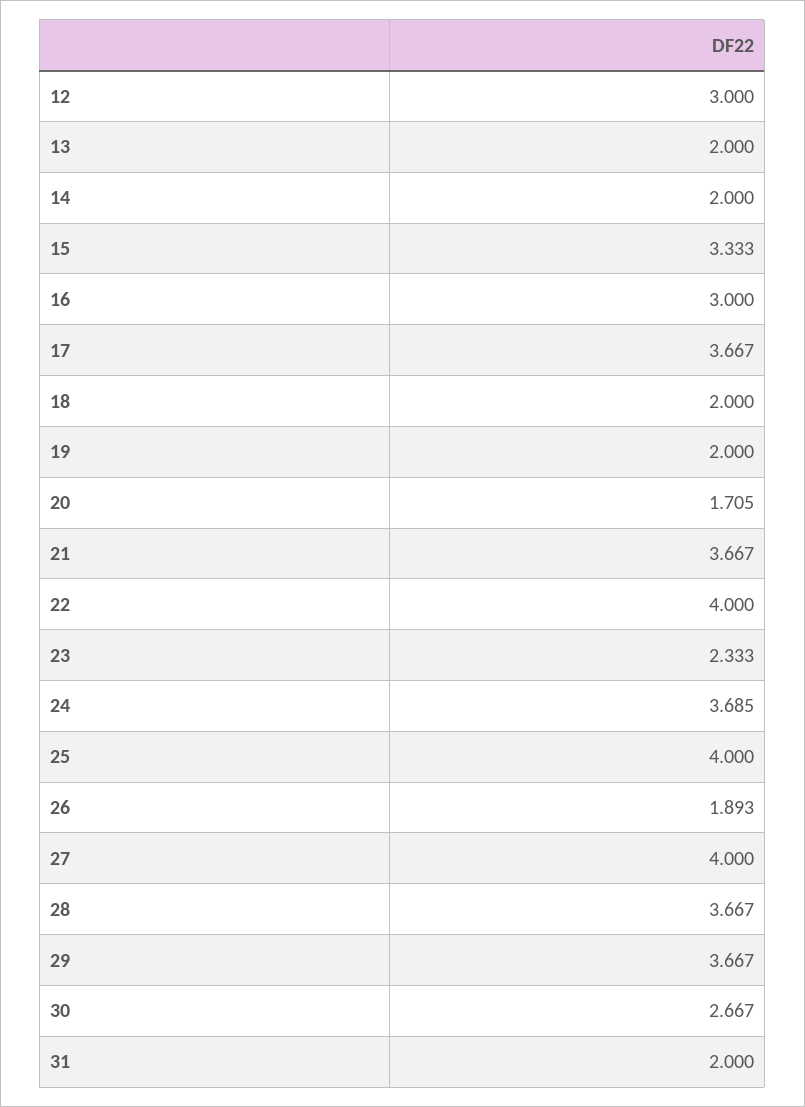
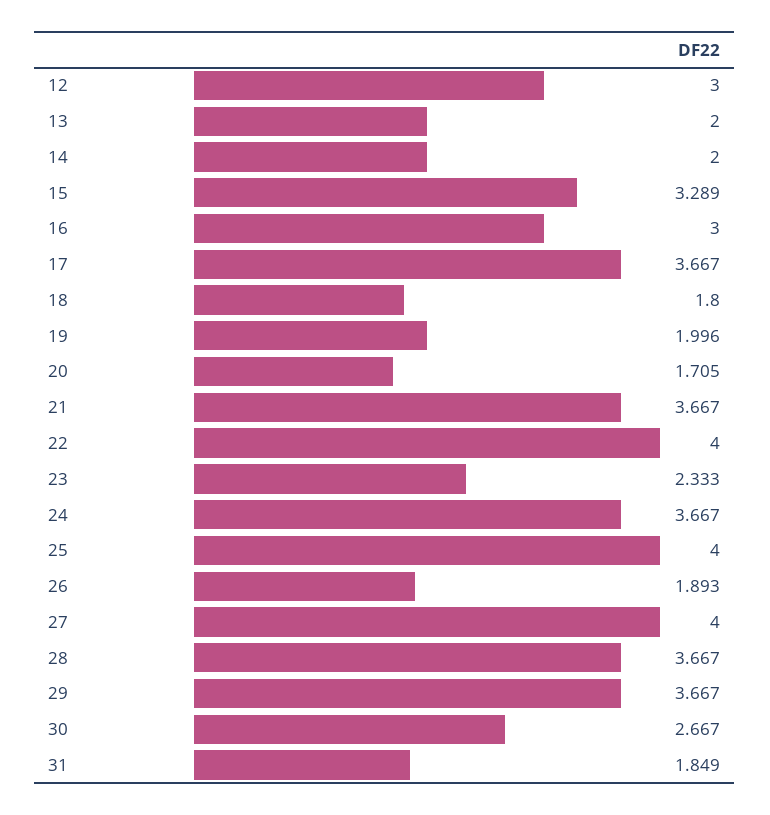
15: 3.333 -> 3.289
18: 2 -> 1.8
19: 2 -> 1.996
24: 3.685 -> 3.667
31: 2 -> 1.849

